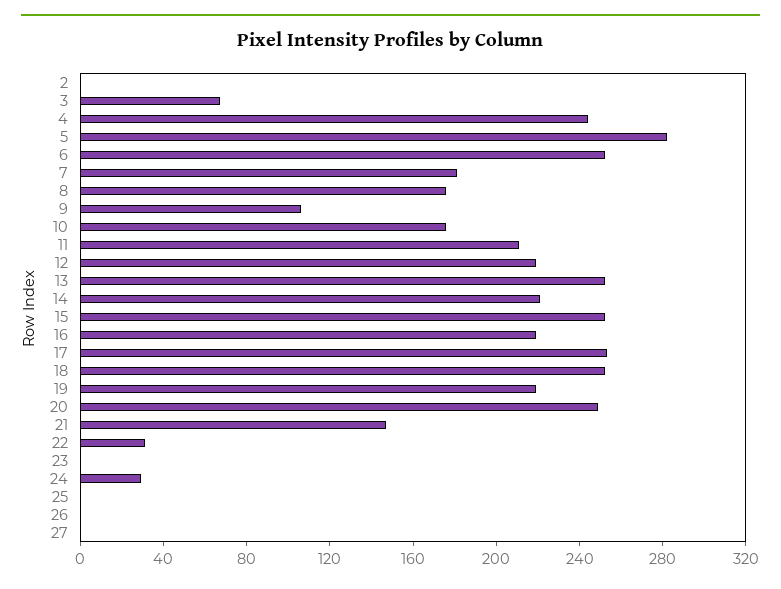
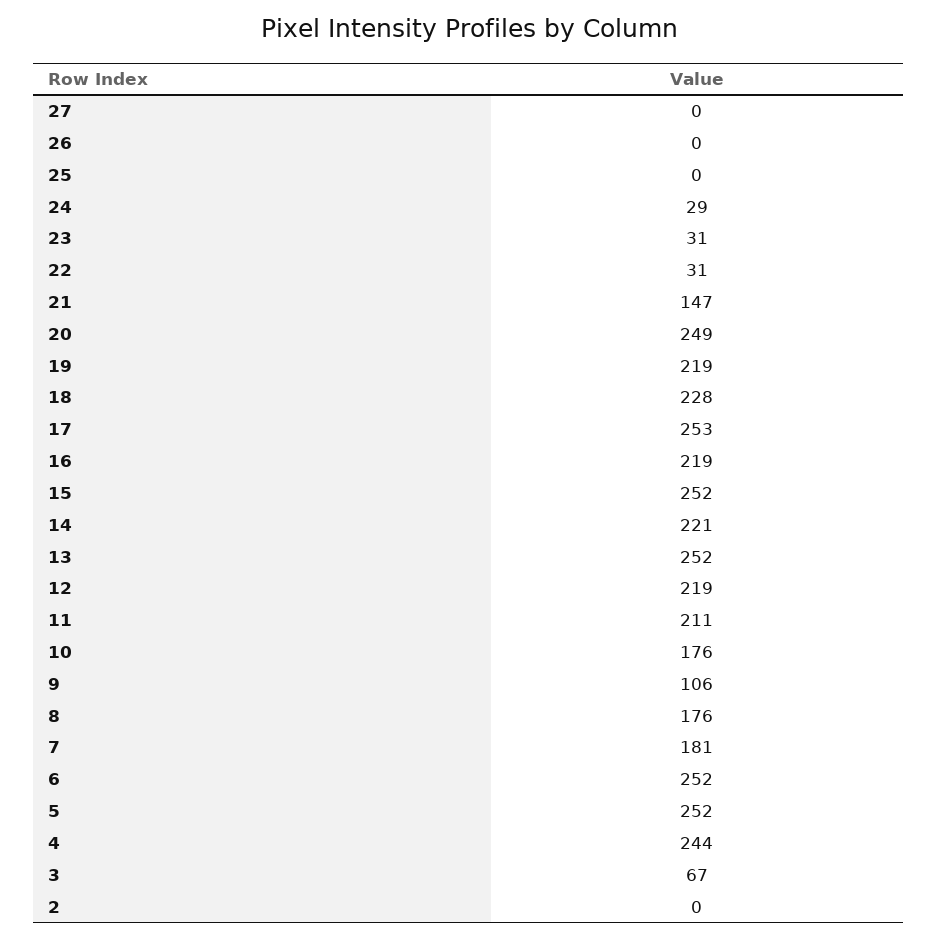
5: 280 -> 252
18: 250 -> 228
23: 0 -> 31

